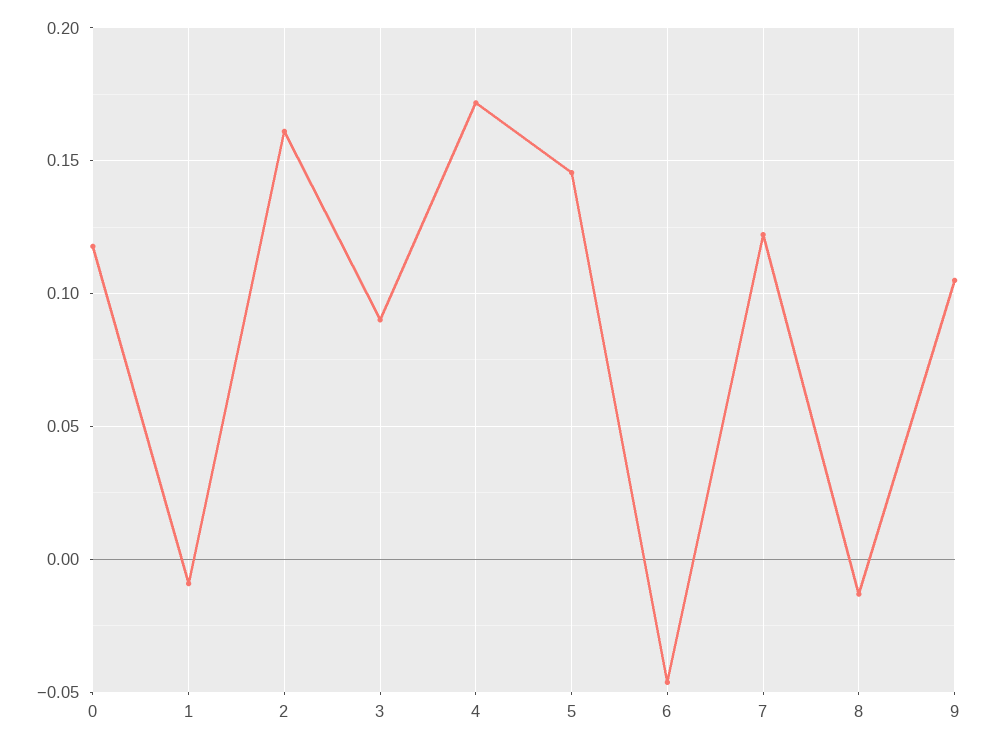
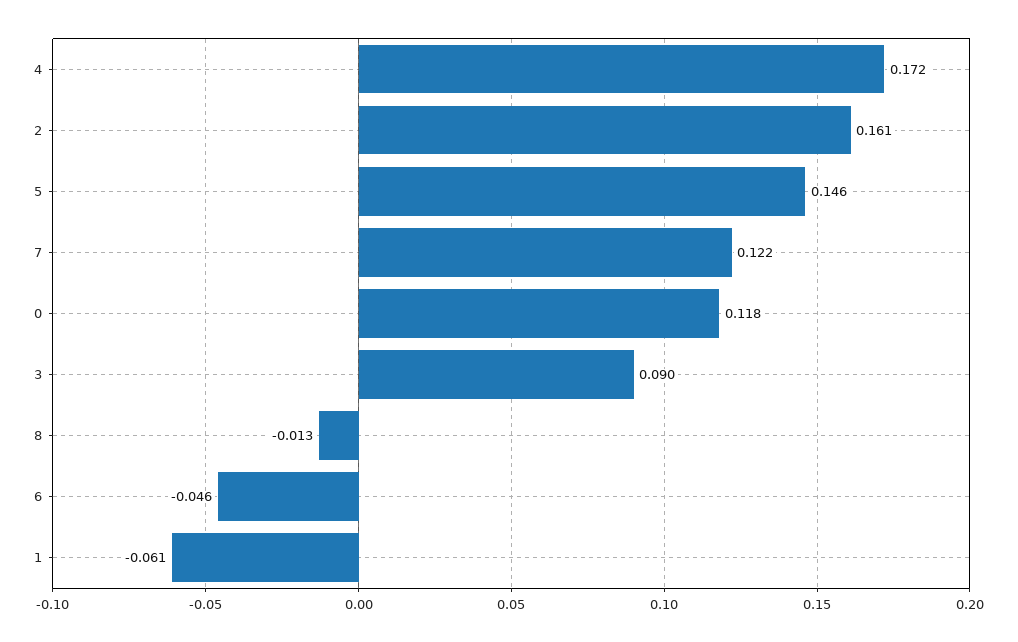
1: -0.01 -> -0.061
9: 0.105 -> none

